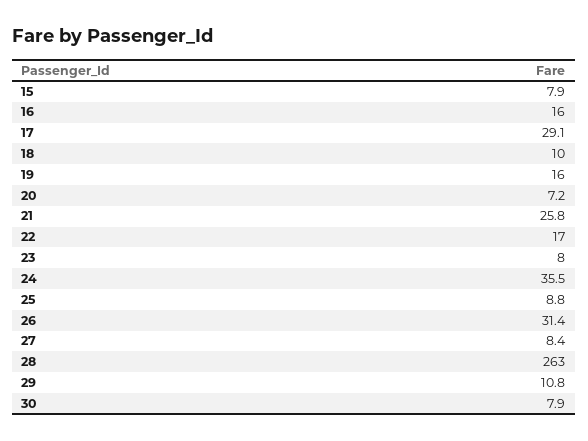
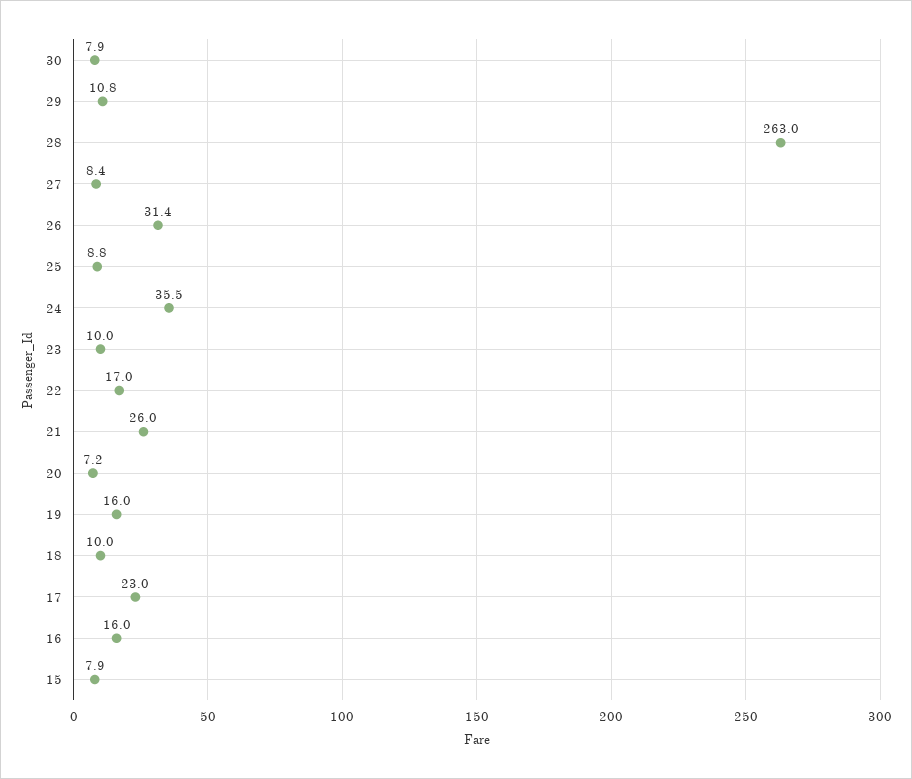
17: 29.1 -> 23
21: 25.8 -> 26
23: 8 -> 10

